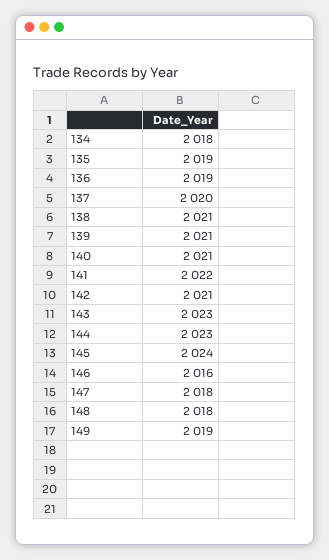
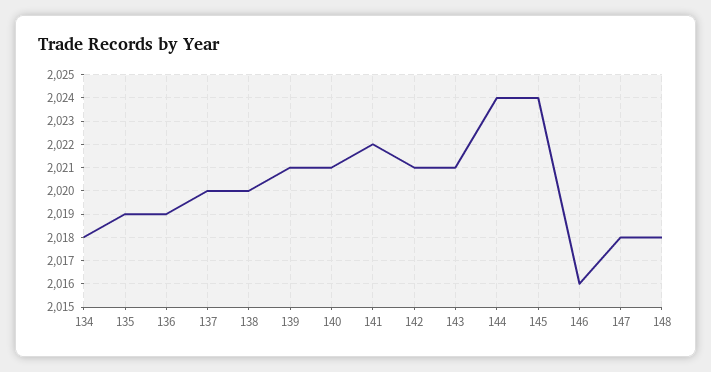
138: 2021 -> 2020
143: 2023 -> 2021
144: 2023 -> 2024
149: 2019 -> none

